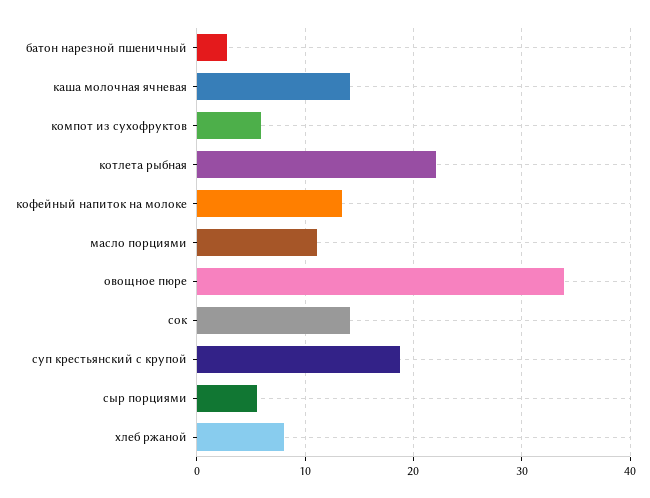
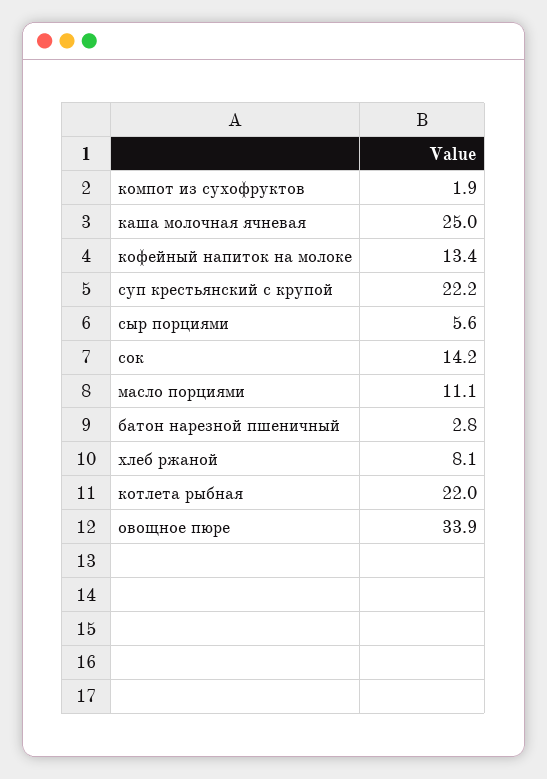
каша молочная ячневая: 14 -> 25
компот из сухофруктов: 6 -> 1.9
суп крестьянский с крупой: 19 -> 22.2

